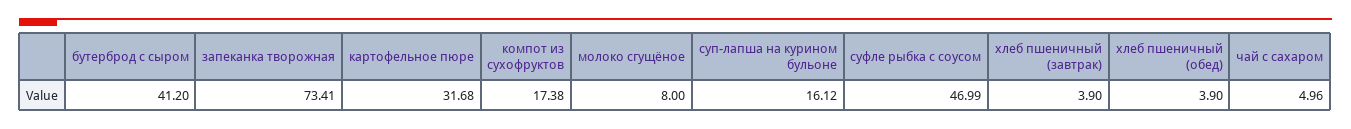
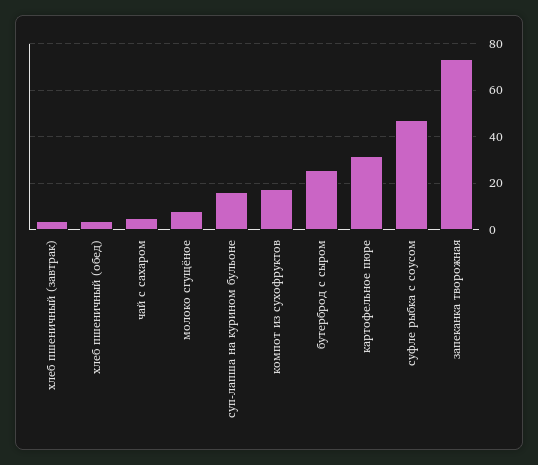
бутерброд с сыром: 41.2 -> 25

